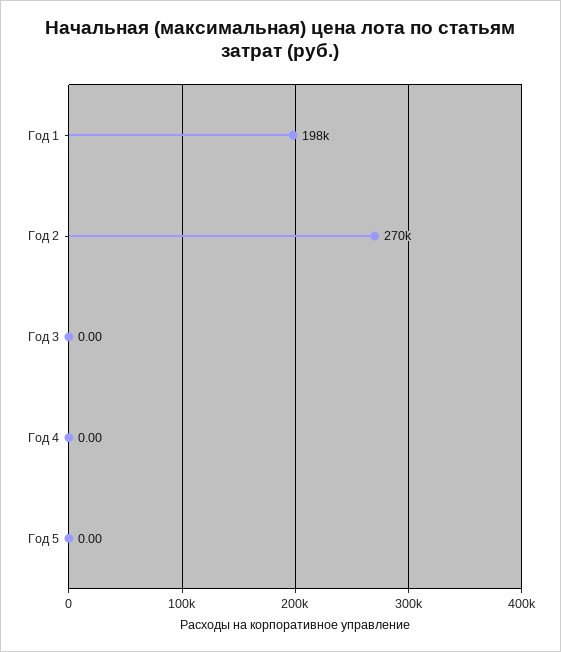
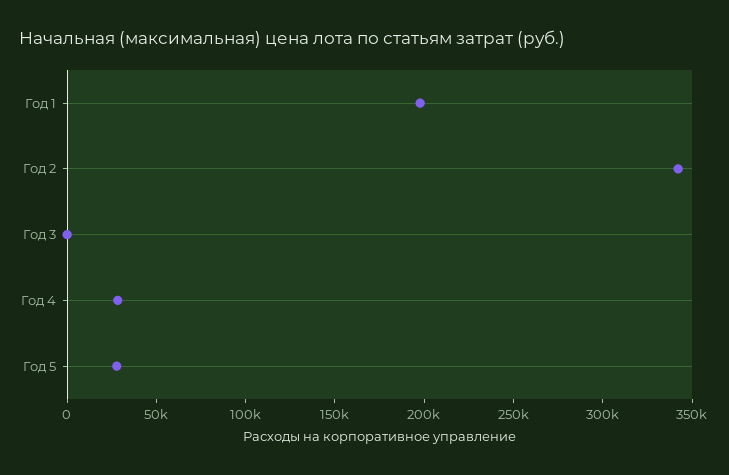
Год 2: 270000 -> 340000
Год 4: 0 -> 30000
Год 5: 0 -> 30000

